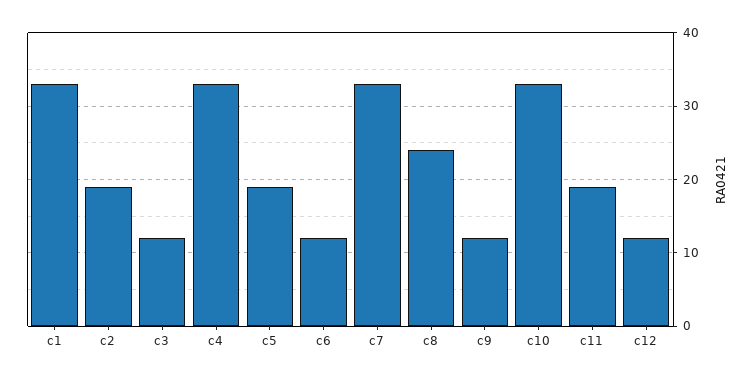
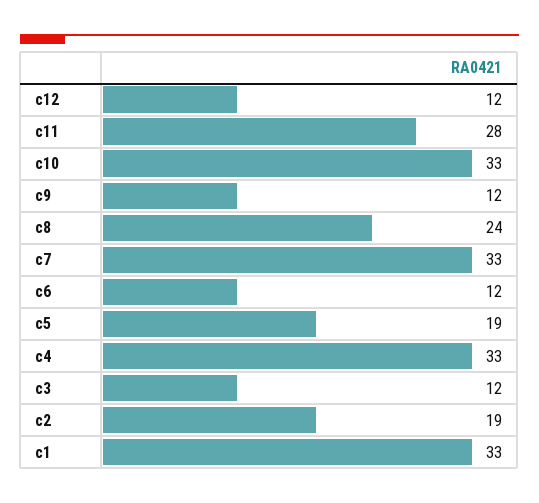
c11: 19 -> 28

